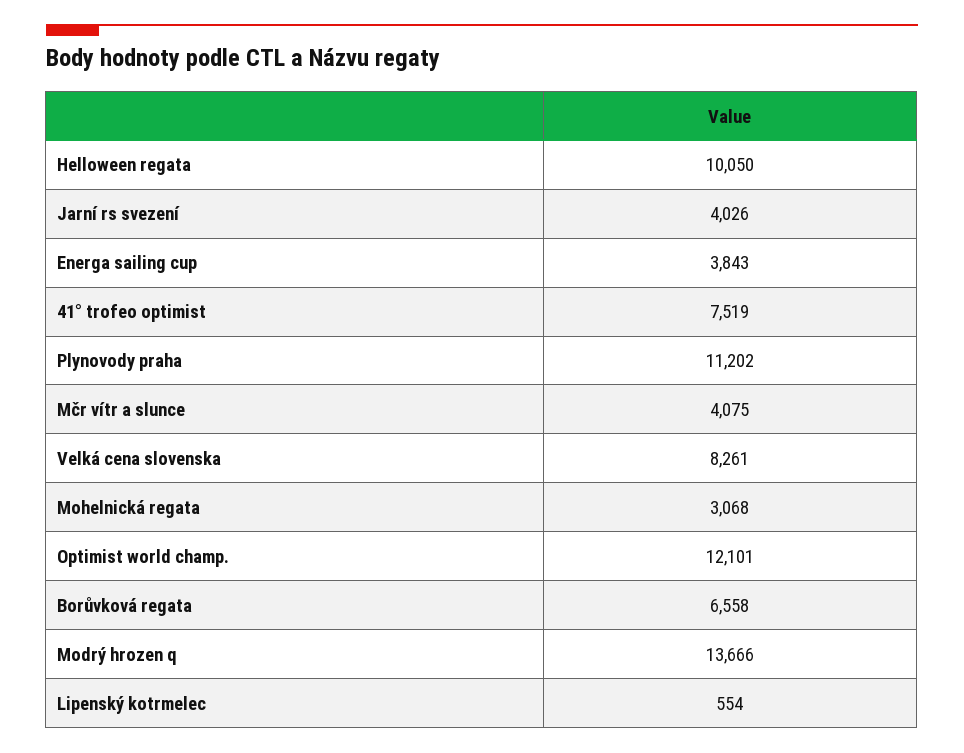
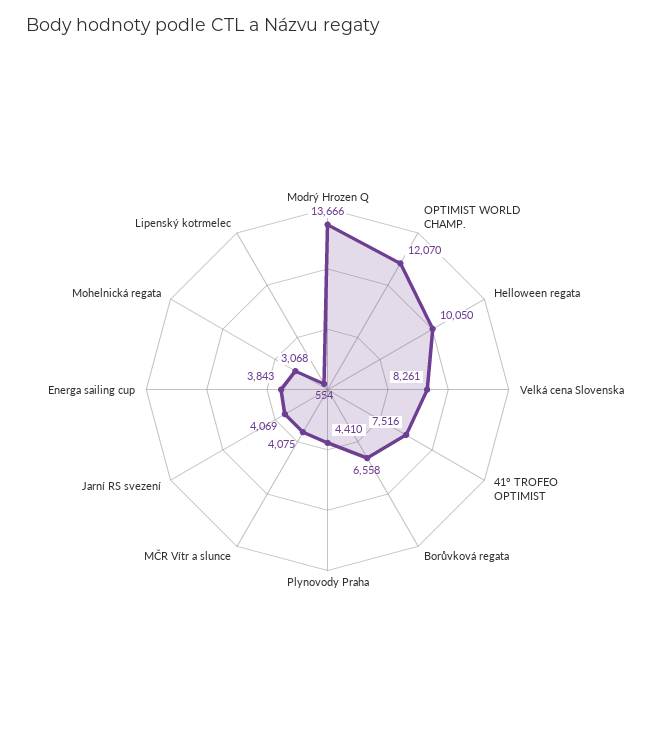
Jarní rs svezení: 4026 -> 4069
41° trofeo optimist: 7519 -> 7516
Plynovody praha: 11202 -> 4410
Optimist world champ.: 12101 -> 12070

